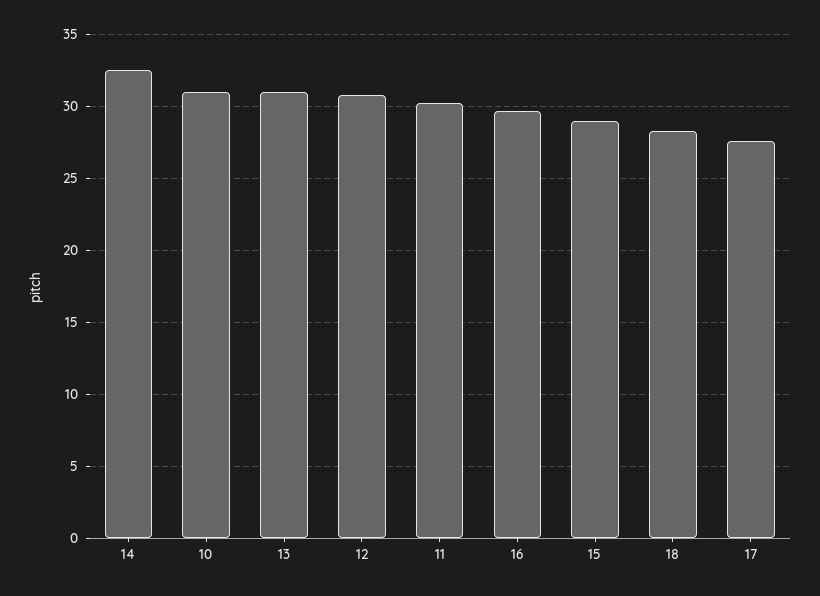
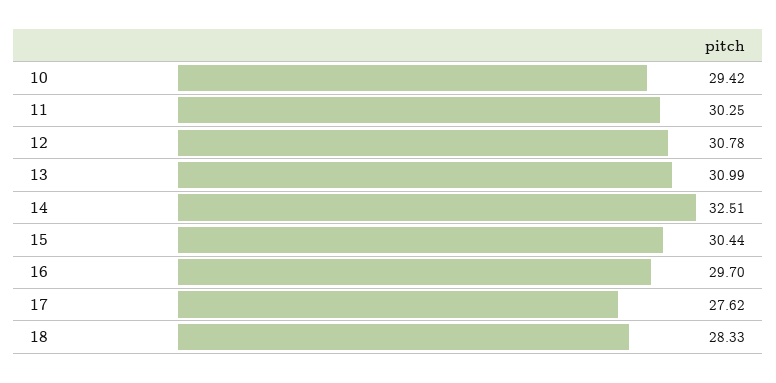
10: 31 -> 29.42
15: 29 -> 30.44

